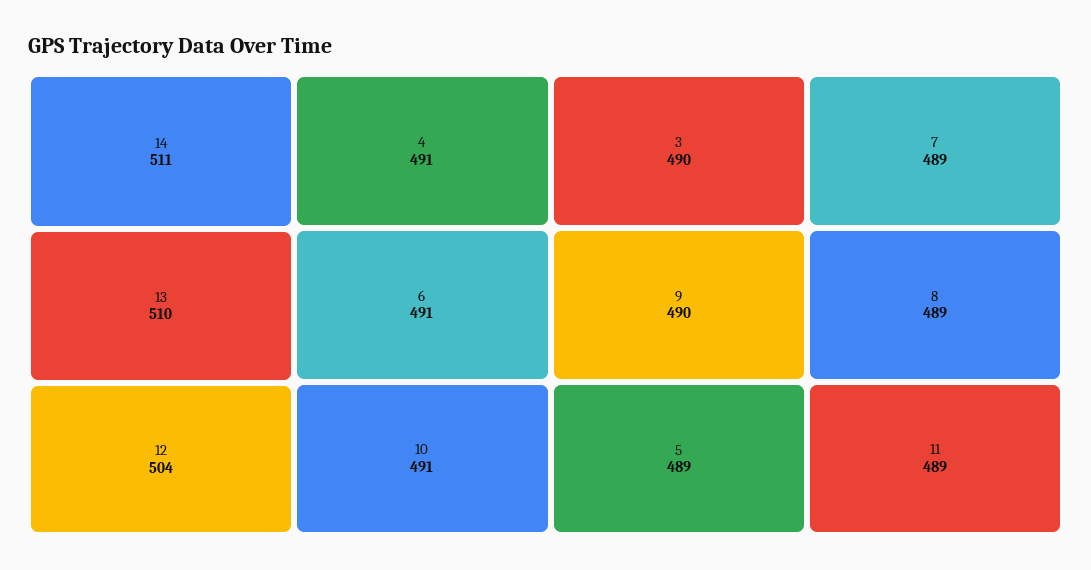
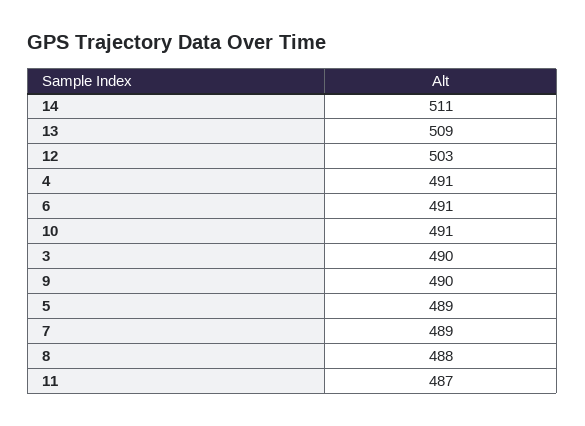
13: 510 -> 509
12: 504 -> 503
8: 489 -> 488
11: 489 -> 487

